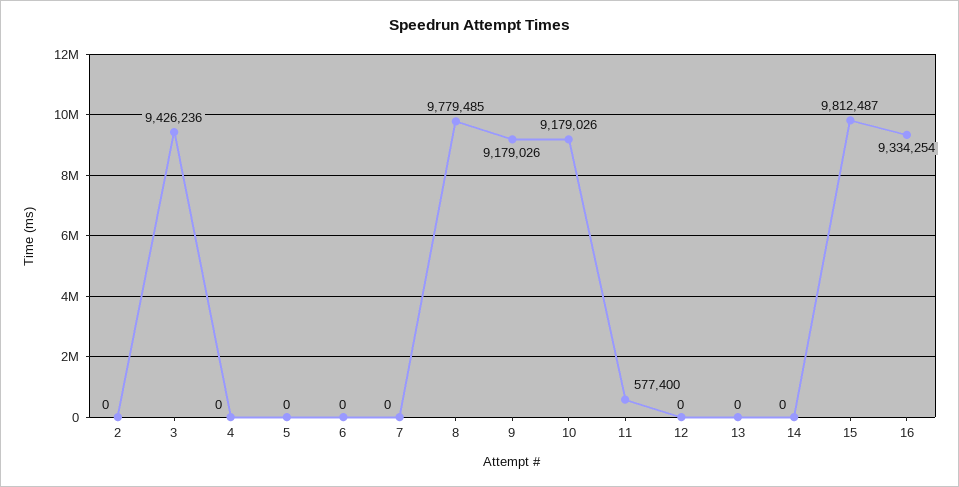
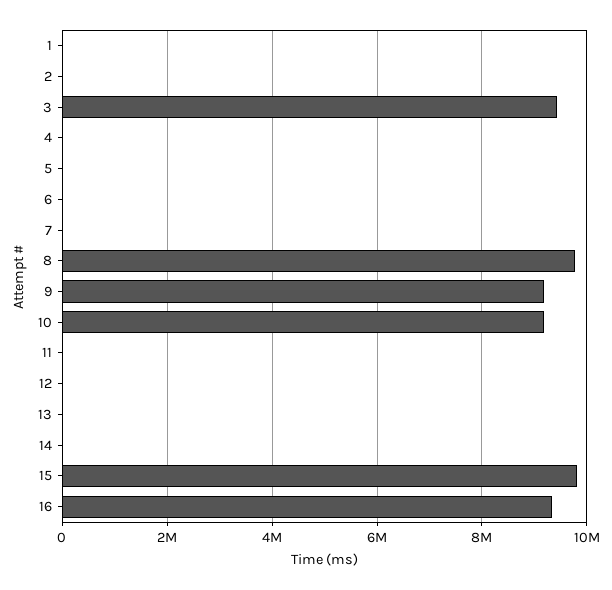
11: 577400 -> 0
1: none -> 0

